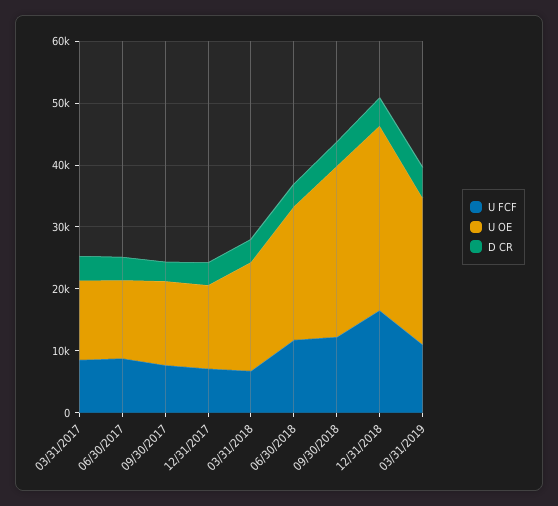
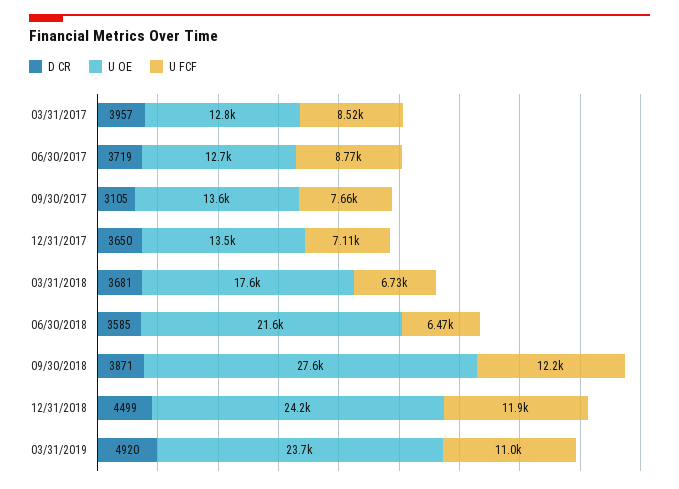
U FCF, 06/30/2018: 12000 -> 6470
U FCF, 12/31/2018: 16000 -> 11900
U OE, 12/31/2018: 30000 -> 24200

